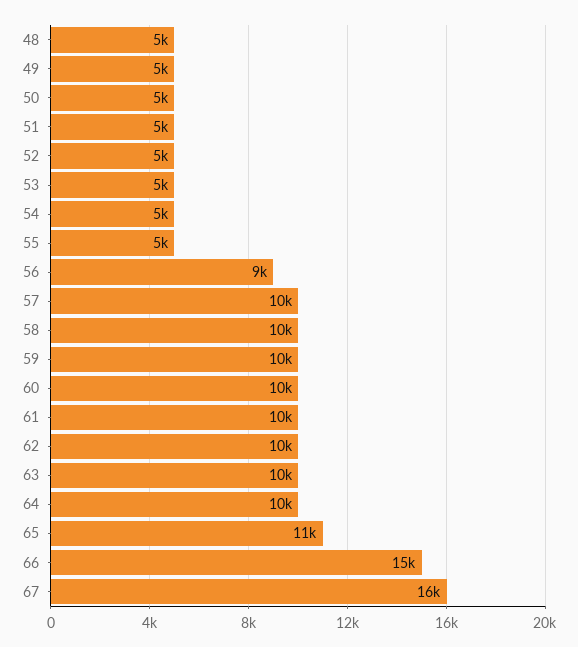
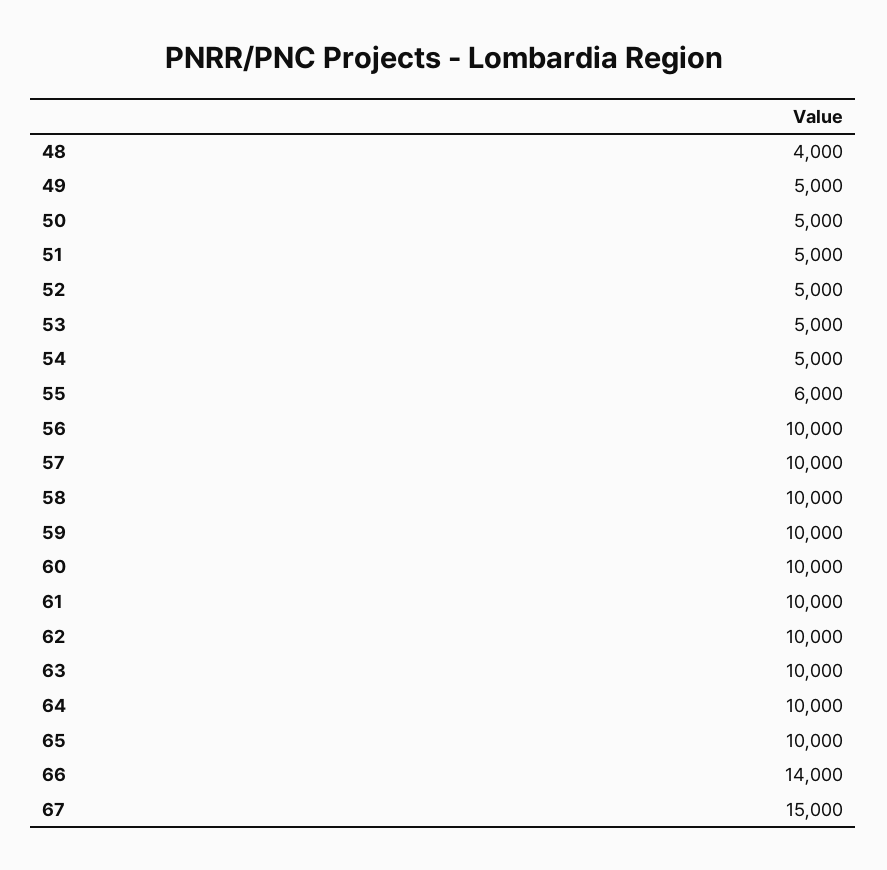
48: 5000 -> 4000
55: 5000 -> 6000
56: 9000 -> 10000
65: 11000 -> 10000
66: 15000 -> 14000
67: 16000 -> 15000

